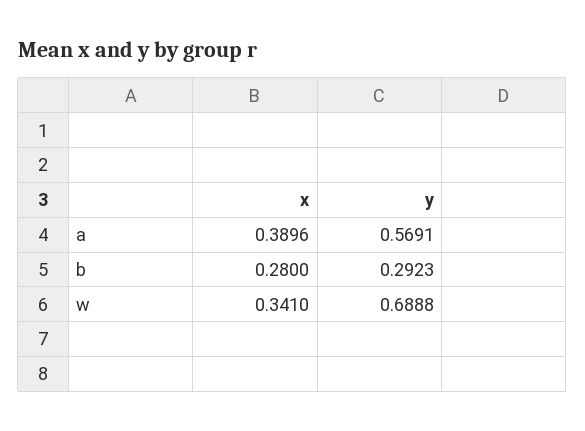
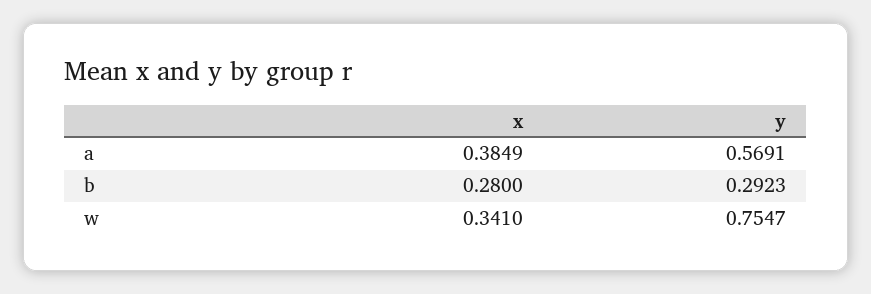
x, a: 0.3896 -> 0.3849
y, w: 0.6888 -> 0.7547

